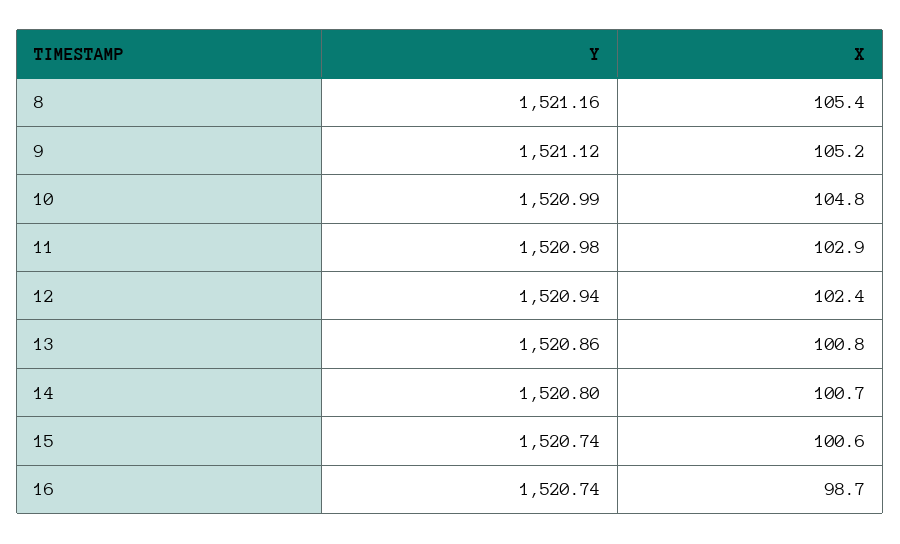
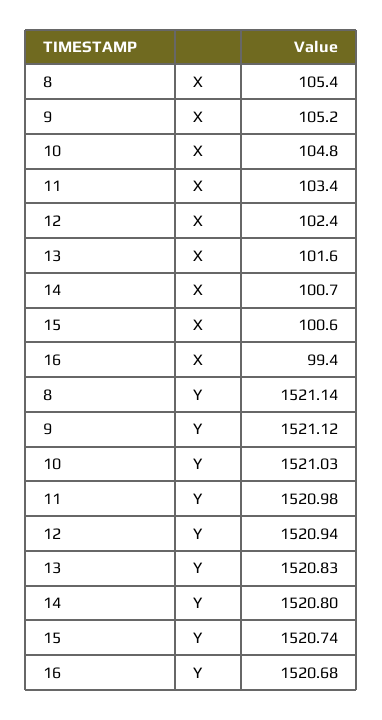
Y, 8: 1521.16 -> 1521.14
Y, 10: 1520.99 -> 1521.03
X, 11: 102.9 -> 103.4
Y, 13: 1520.86 -> 1520.83
X, 13: 100.8 -> 101.6
Y, 16: 1520.74 -> 1520.68
X, 16: 98.7 -> 99.4

